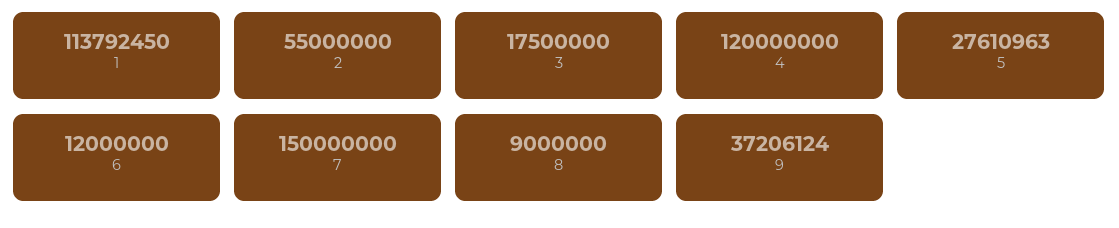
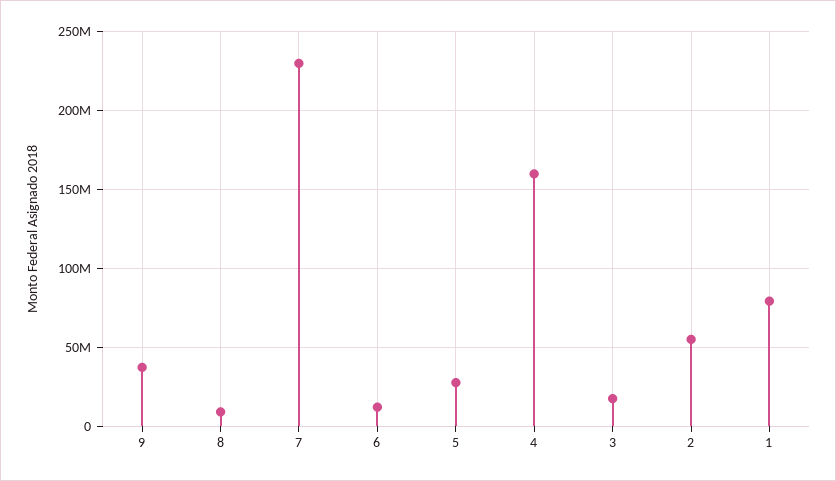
1: 113792450 -> 80000000
4: 120000000 -> 160000000
7: 150000000 -> 230000000

